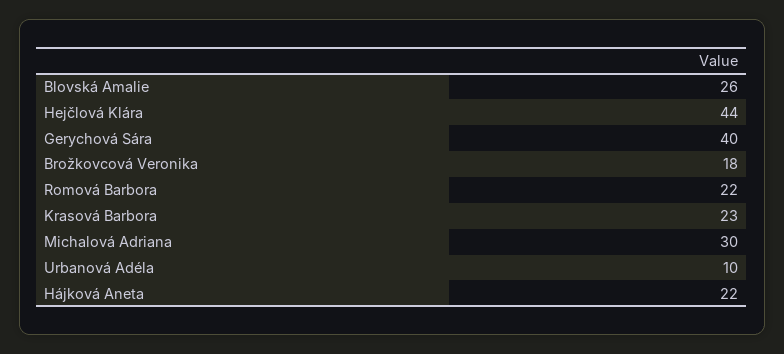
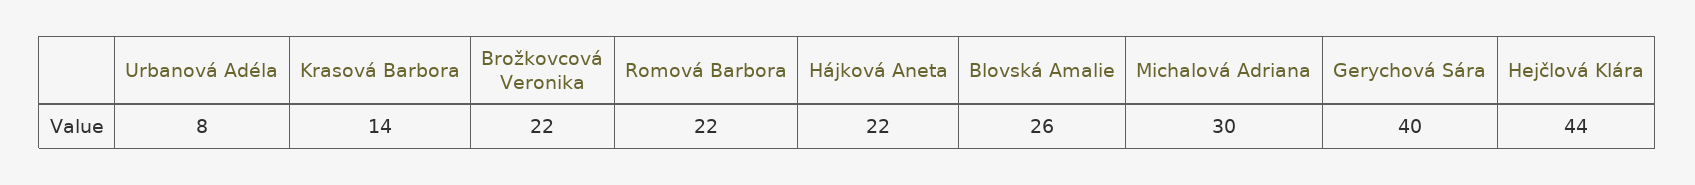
Brožkovcová Veronika: 18 -> 22
Krasová Barbora: 23 -> 14
Urbanová Adéla: 10 -> 8

